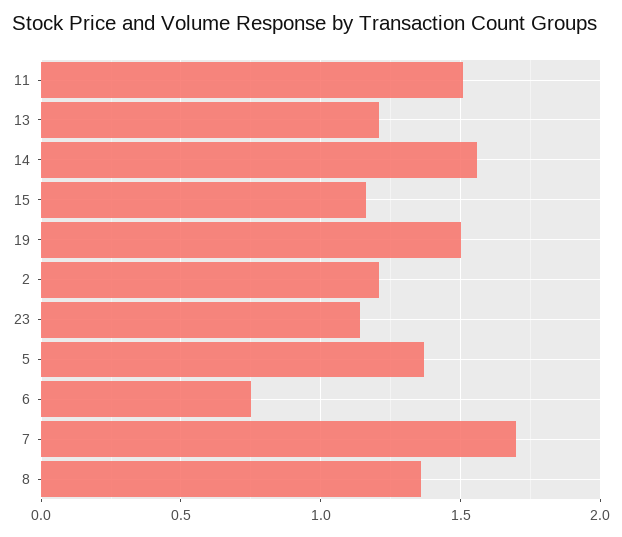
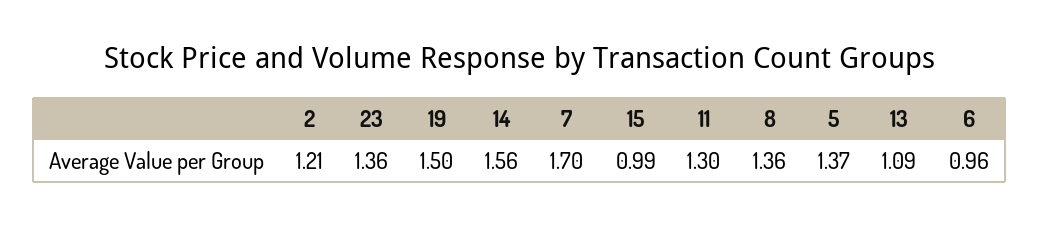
11: 1.5 -> 1.3
13: 1.2 -> 1.09
15: 1.15 -> 0.99
23: 1.15 -> 1.36
6: 0.75 -> 0.96

